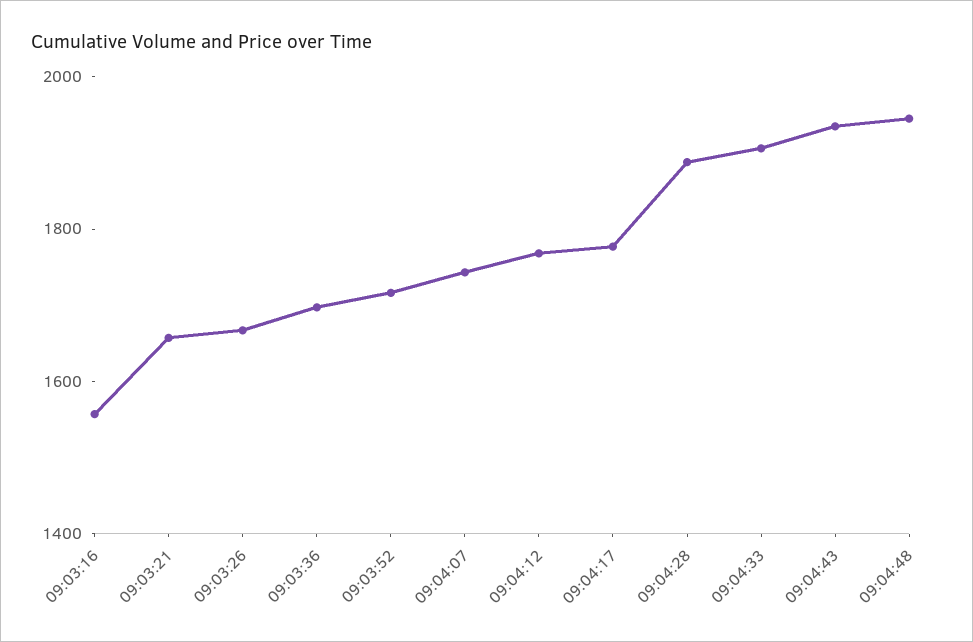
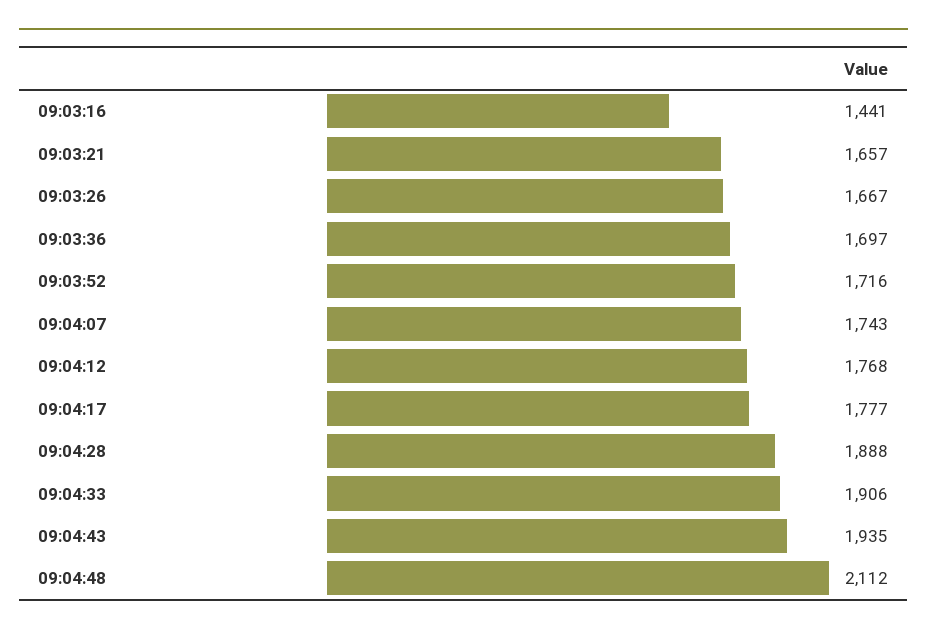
09:03:16: 1550 -> 1441
09:04:48: 1950 -> 2112

